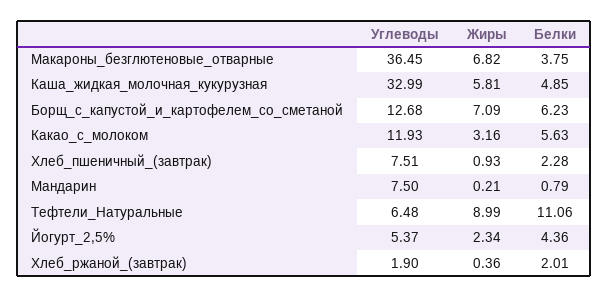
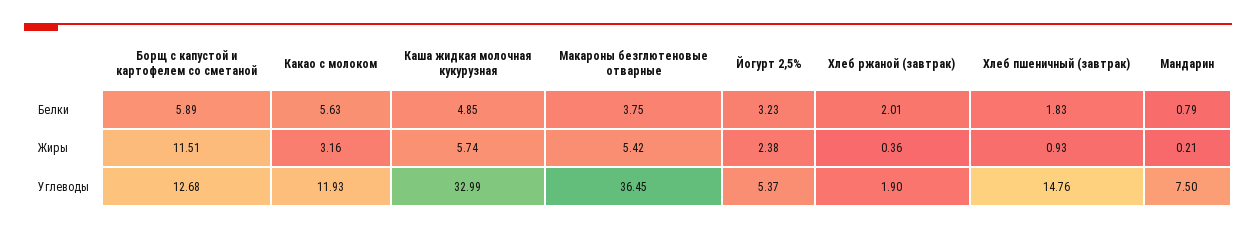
Жиры, Макароны_безглютеновые_отварные: 6.82 -> 5.42
Жиры, Каша_жидкая_молочная_кукурузная: 5.81 -> 5.74
Жиры, Борщ_с_капустой_и_картофелем_со_сметаной: 7.09 -> 11.51
Белки, Борщ_с_капустой_и_картофелем_со_сметаной: 6.23 -> 5.89
Углеводы, Хлеб_пшеничный_(завтрак): 7.51 -> 14.76
Белки, Хлеб_пшеничный_(завтрак): 2.28 -> 1.83
Углеводы, Тефтели_Натуральные: 6.48 -> none
Жиры, Тефтели_Натуральные: 8.99 -> none
Белки, Тефтели_Натуральные: 11.06 -> none
Жиры, Йогурт_2,5%: 2.34 -> 2.38
Белки, Йогурт_2,5%: 4.36 -> 3.23

